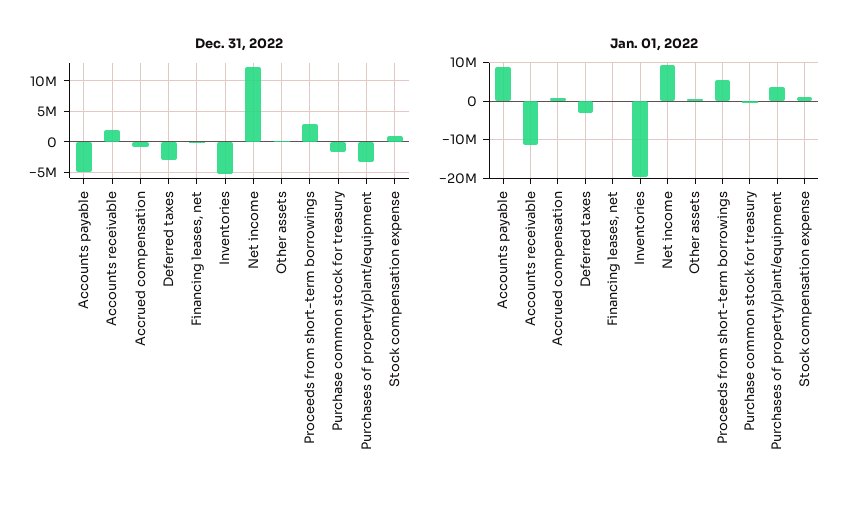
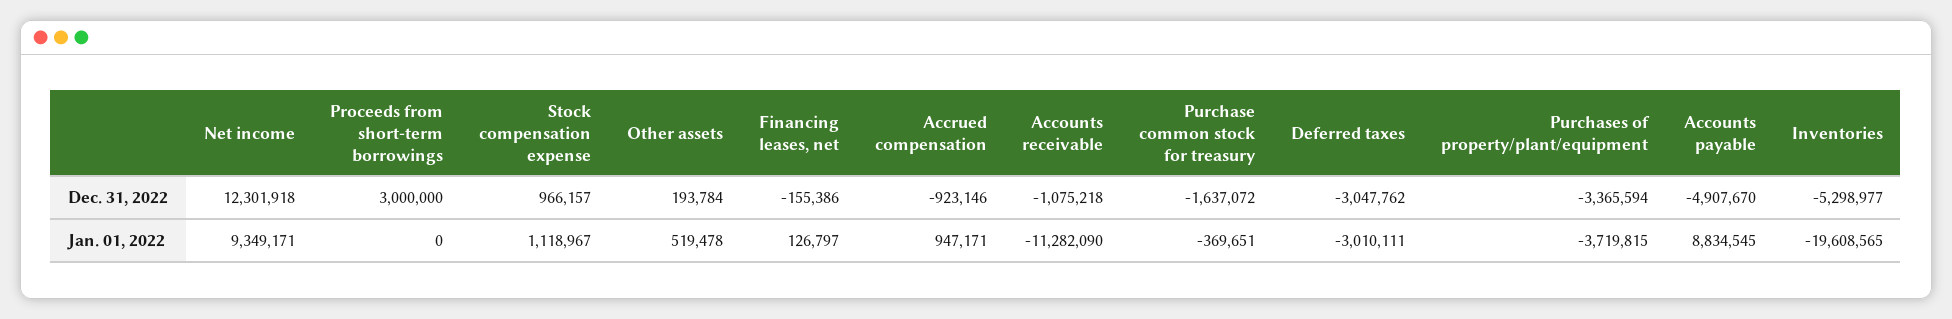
Dec. 31, 2022, Accounts receivable: 2000000 -> -1075218
Jan. 01, 2022, Proceeds from short-term borrowings: 6000000 -> 0
Jan. 01, 2022, Purchases of property/plant/equipment: 4000000 -> -3719815

